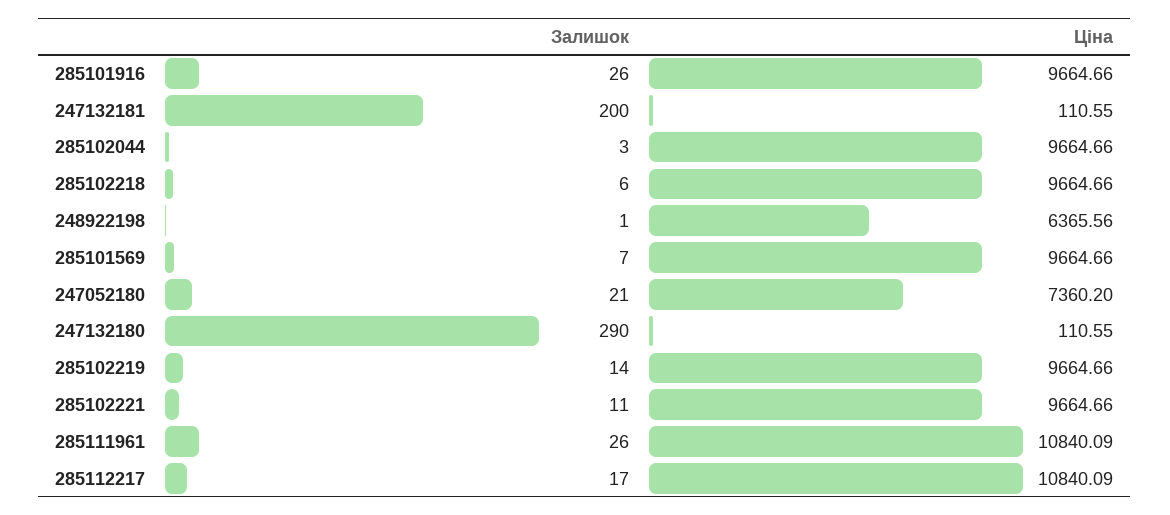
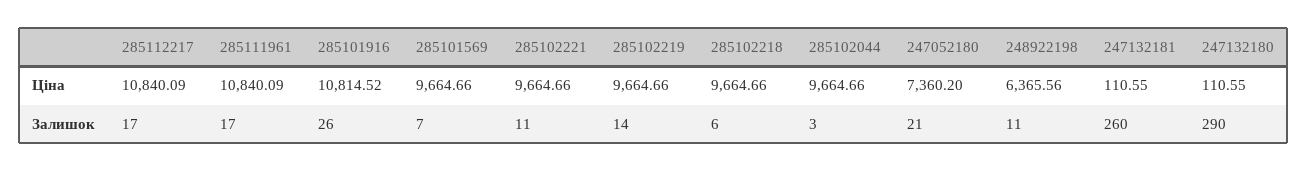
Ціна, 285101916: 9664.66 -> 10814.52
Залишок, 247132181: 200 -> 260
Залишок, 248922198: 1 -> 11
Залишок, 285111961: 26 -> 17

